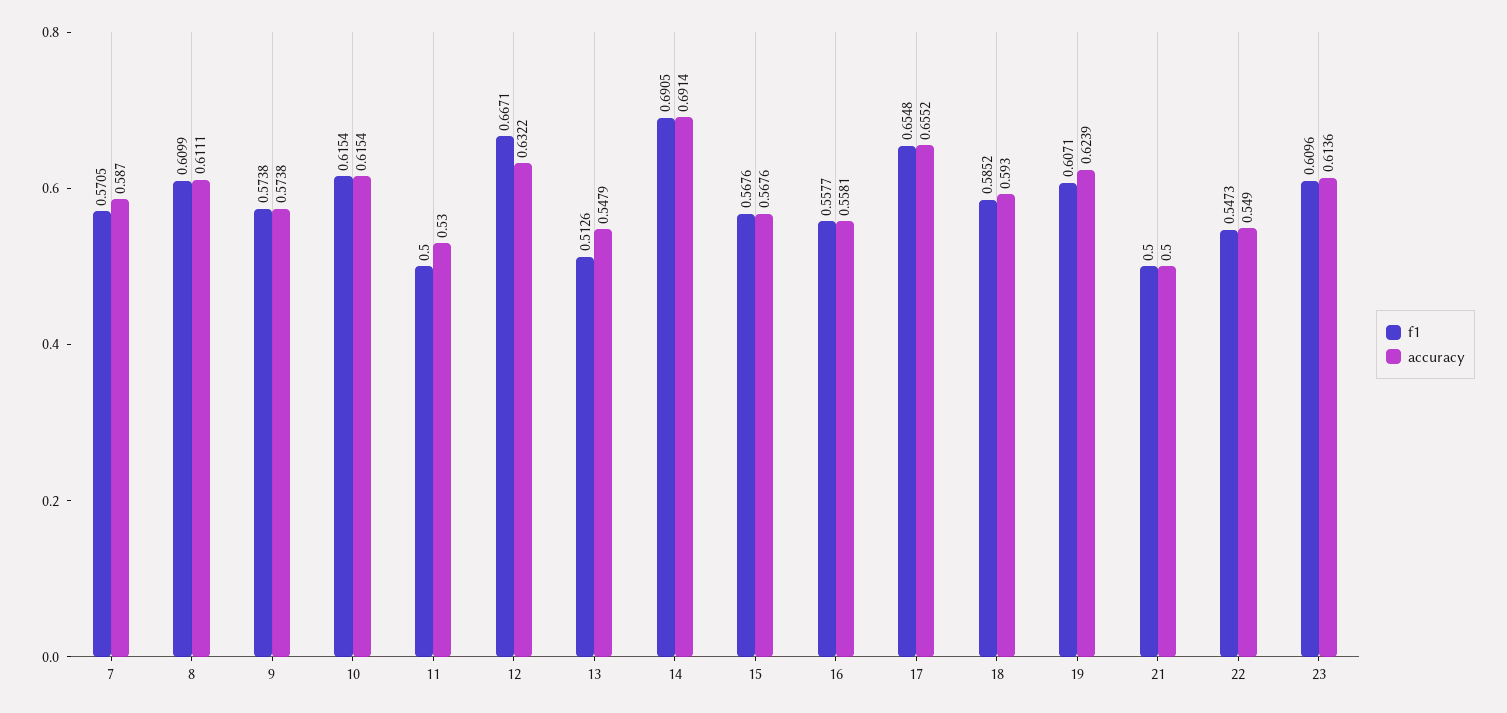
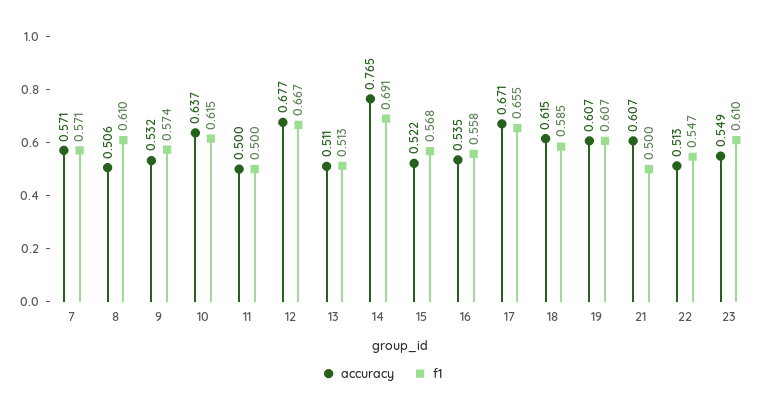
accuracy, 7: 0.587 -> 0.571
accuracy, 8: 0.6111 -> 0.506
accuracy, 9: 0.5738 -> 0.532
accuracy, 10: 0.6154 -> 0.637
accuracy, 11: 0.53 -> 0.5
accuracy, 12: 0.6322 -> 0.677
accuracy, 13: 0.5479 -> 0.511
accuracy, 14: 0.6914 -> 0.765
accuracy, 15: 0.5676 -> 0.522
accuracy, 16: 0.5581 -> 0.535
accuracy, 17: 0.6552 -> 0.671
accuracy, 18: 0.593 -> 0.615
accuracy, 19: 0.6239 -> 0.607
accuracy, 21: 0.5 -> 0.607
accuracy, 22: 0.549 -> 0.513
accuracy, 23: 0.6136 -> 0.549

